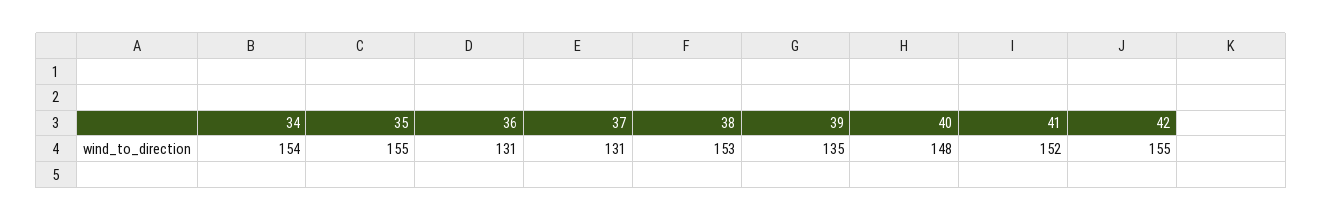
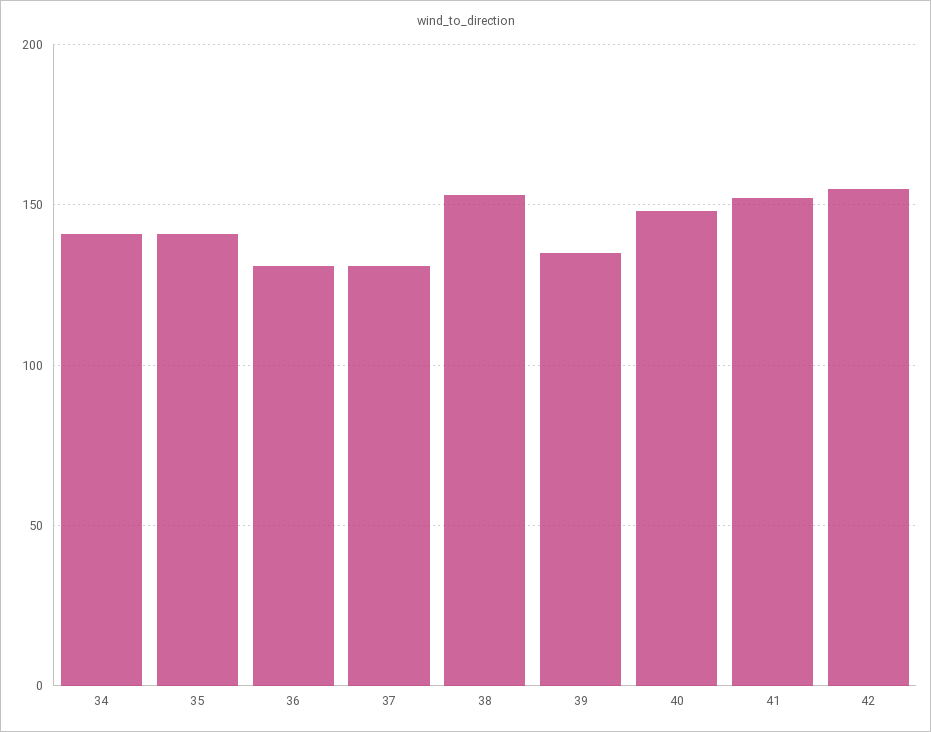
34: 154 -> 140
35: 155 -> 140

